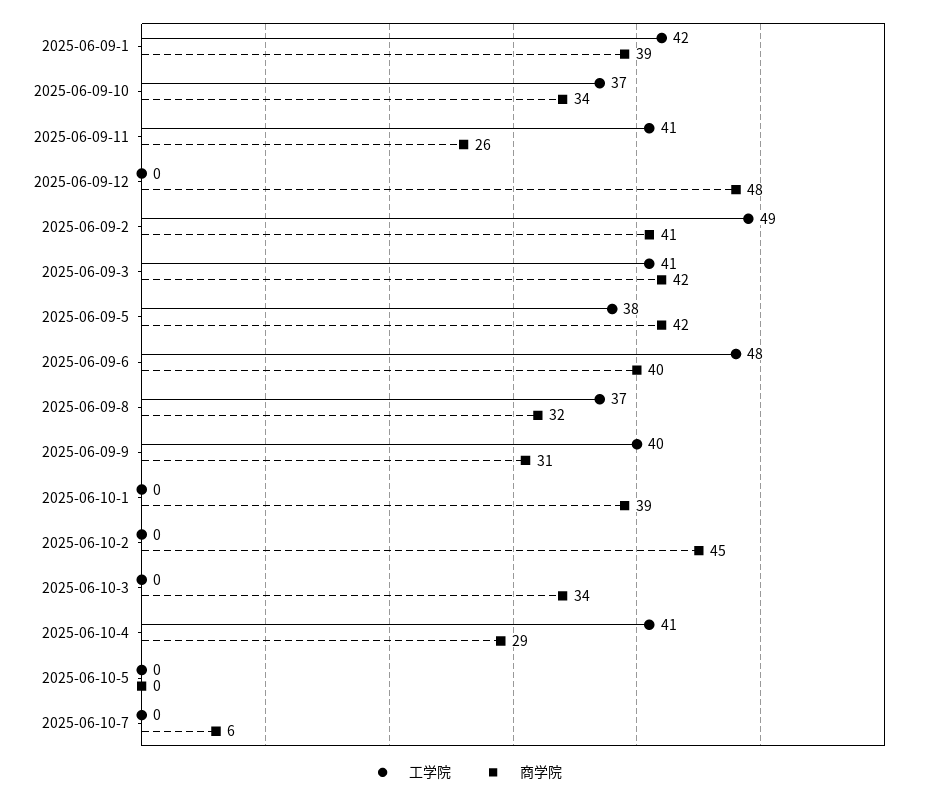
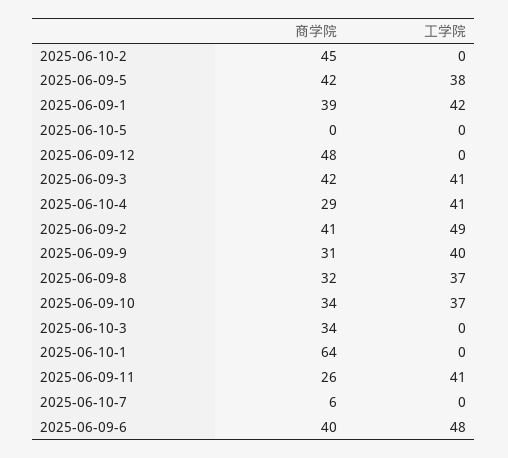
商学院, 2025-06-10-1: 39 -> 64

